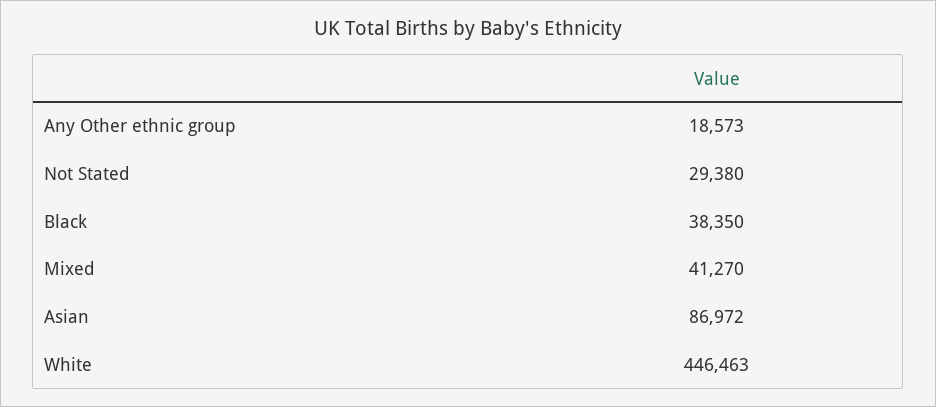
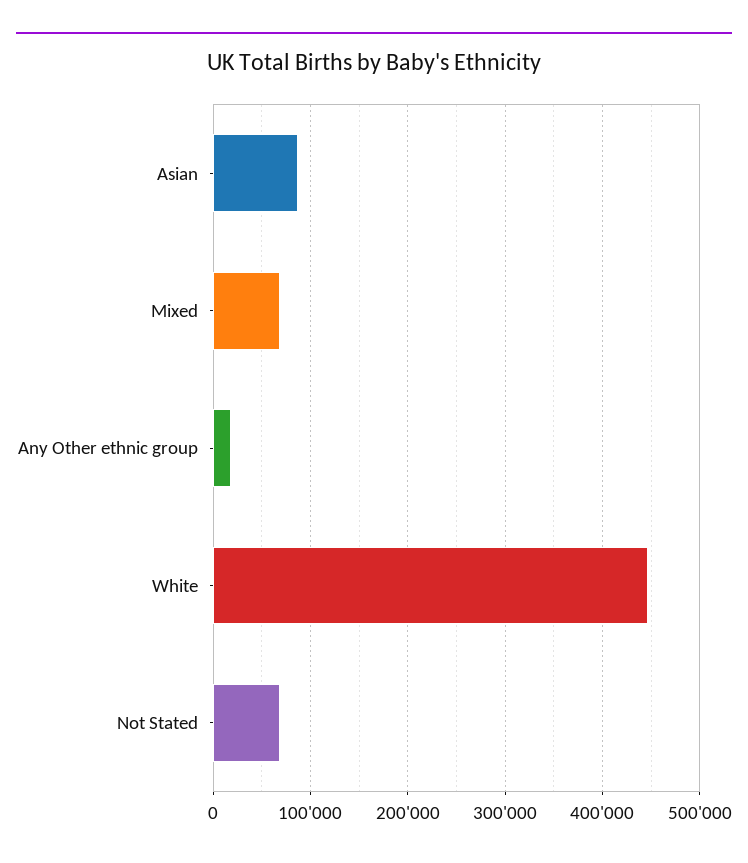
Not Stated: 29380 -> 70000
Black: 38350 -> none
Mixed: 41270 -> 70000

